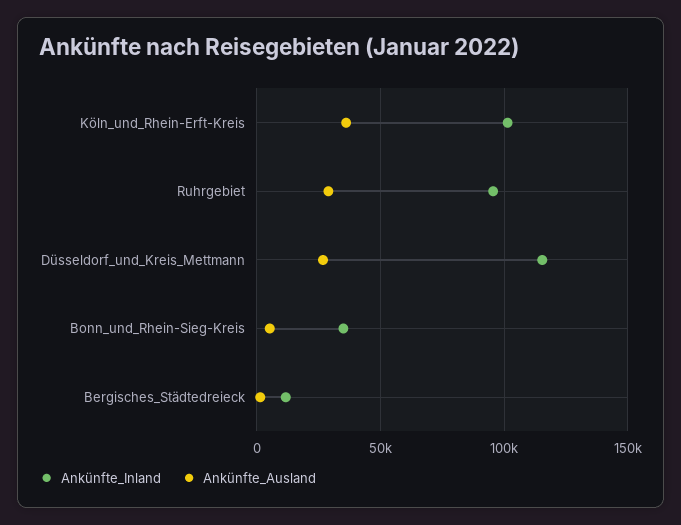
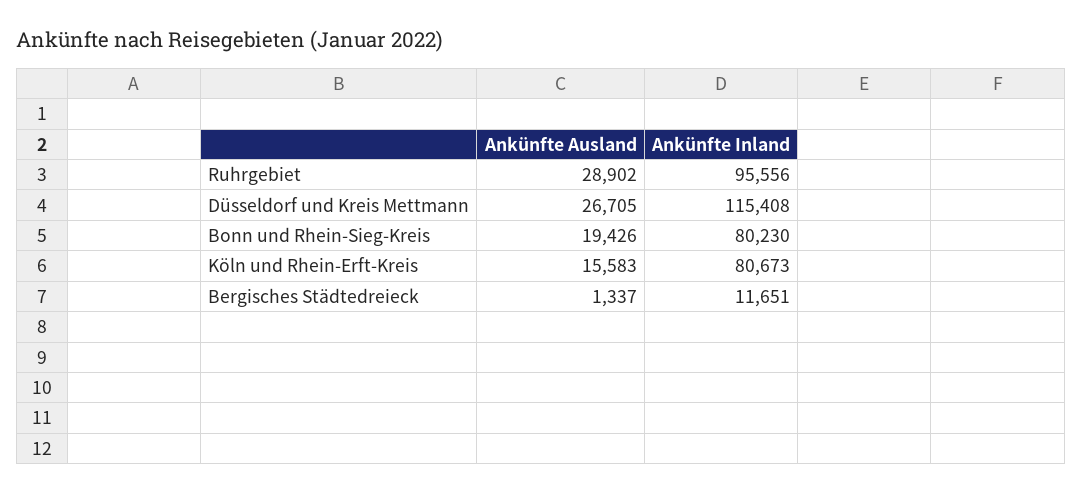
Ankünfte_Inland, Köln_und_Rhein-Erft-Kreis: 100000 -> 80673
Ankünfte_Ausland, Köln_und_Rhein-Erft-Kreis: 35000 -> 15583
Ankünfte_Inland, Bonn_und_Rhein-Sieg-Kreis: 35000 -> 80230
Ankünfte_Ausland, Bonn_und_Rhein-Sieg-Kreis: 5000 -> 19426

